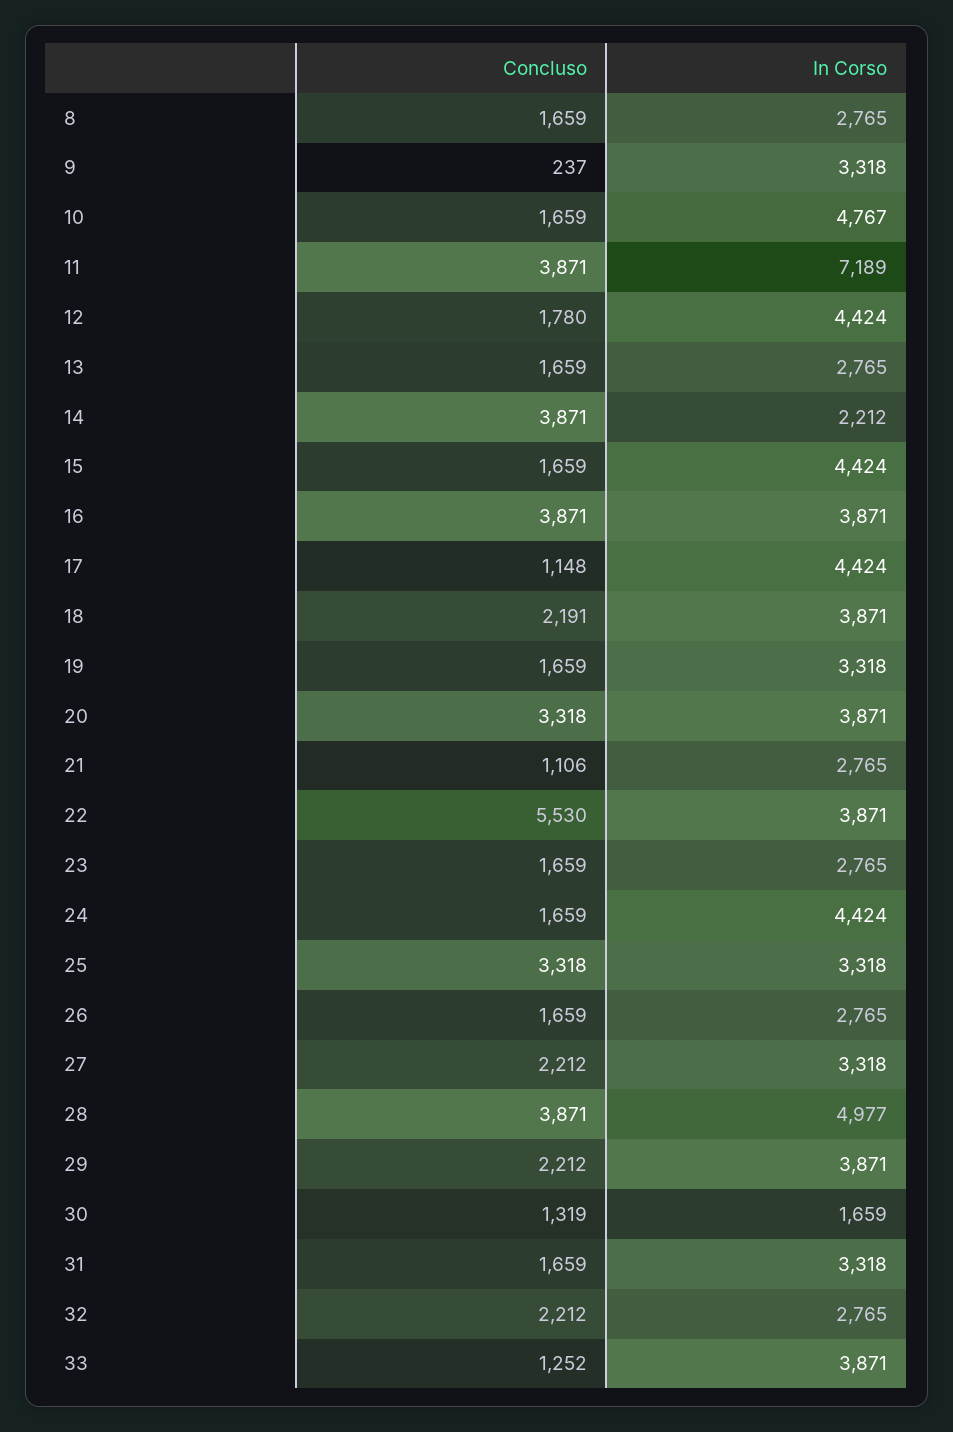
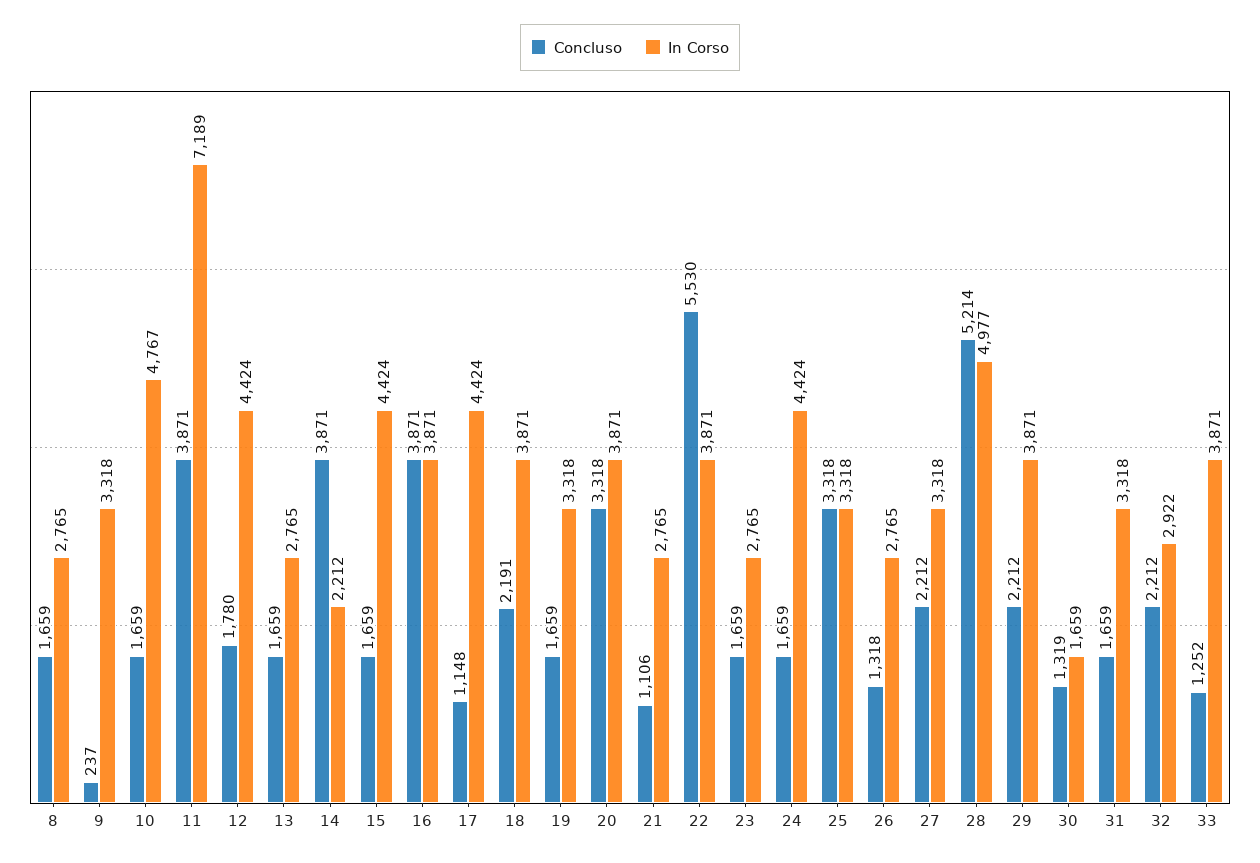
Concluso, 26: 1659 -> 1318
Concluso, 28: 3871 -> 5214
In Corso, 32: 2765 -> 2922

